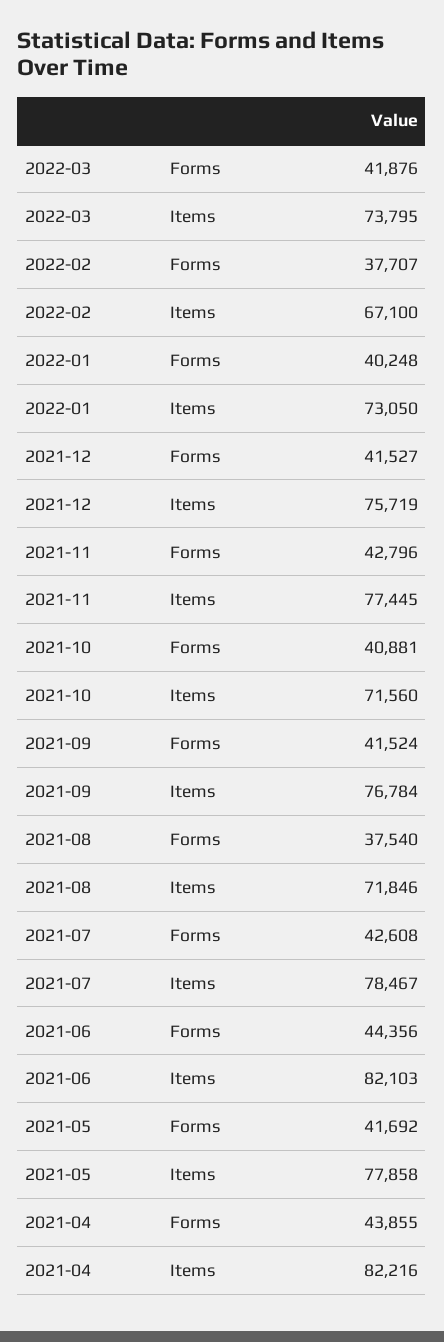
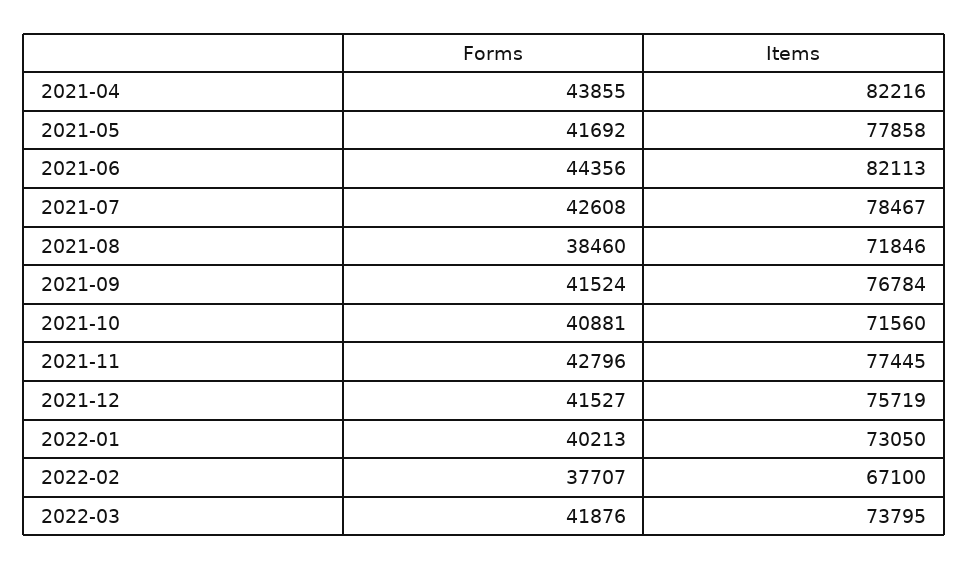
2022-01, Forms: 40248 -> 40213
2021-08, Forms: 37540 -> 38460
2021-06, Items: 82103 -> 82113

